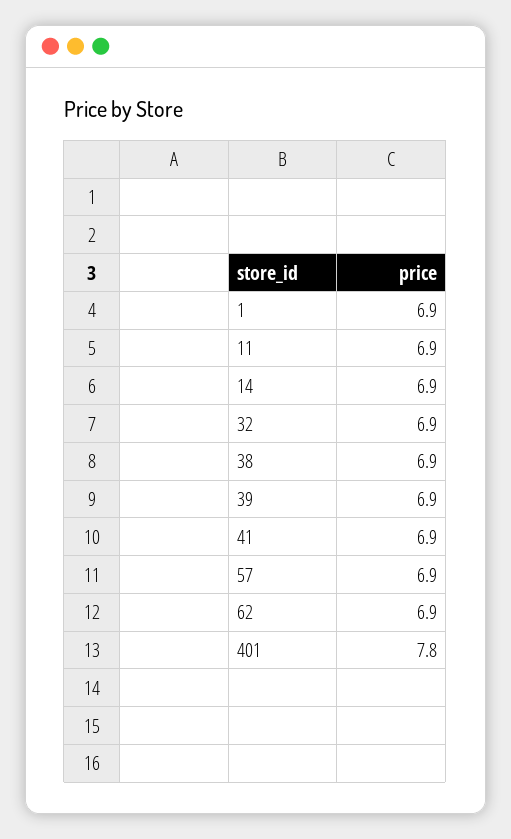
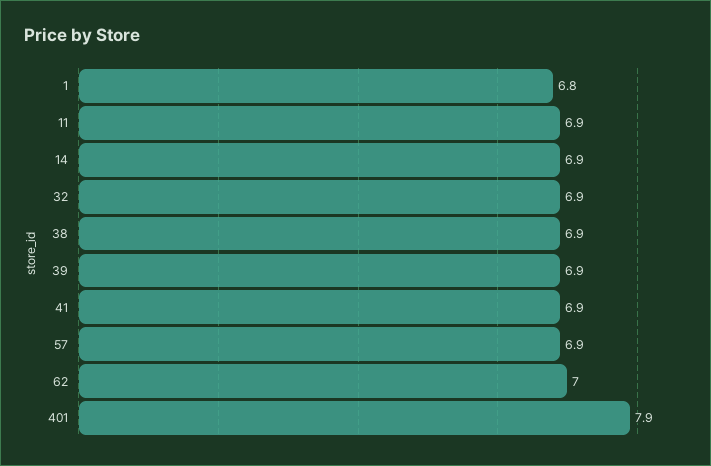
1: 6.9 -> 6.8
62: 6.9 -> 7
401: 7.8 -> 7.9

